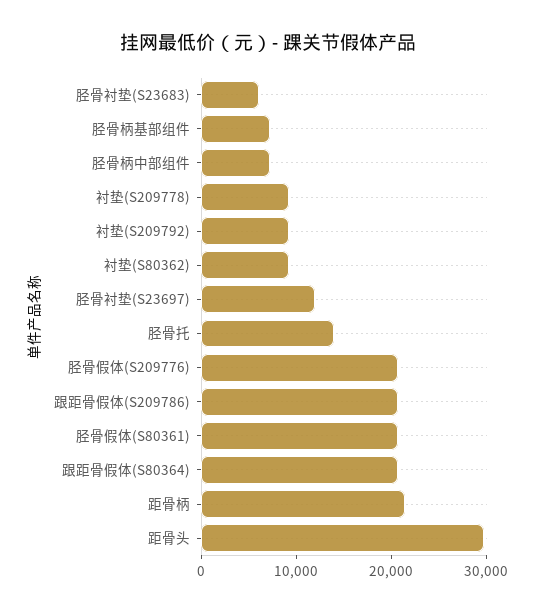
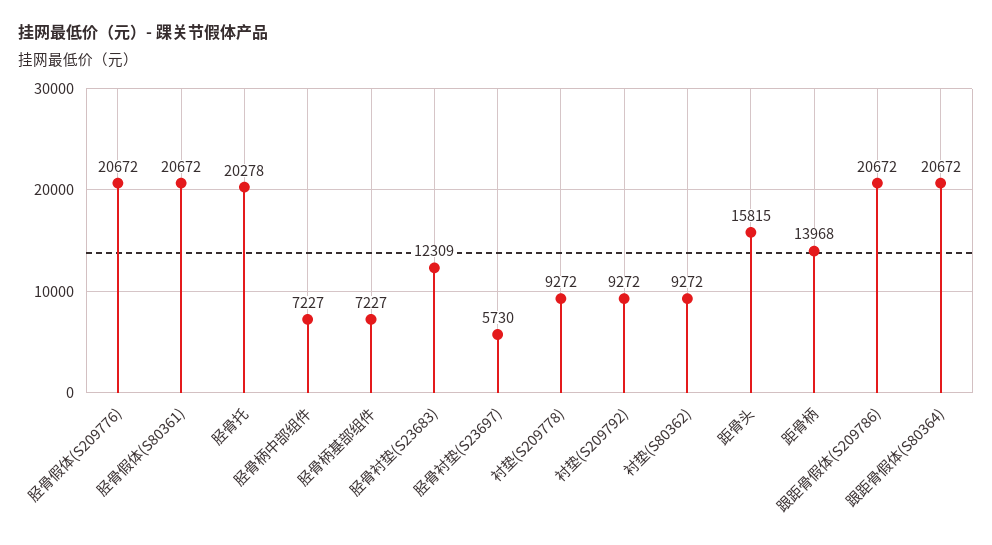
胫骨衬垫(S23683): 6000 -> 12309
胫骨衬垫(S23697): 12000 -> 5730
胫骨托: 14000 -> 20278
距骨柄: 22000 -> 13968
距骨头: 30000 -> 15815

